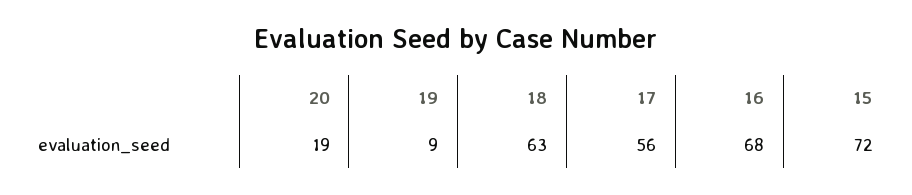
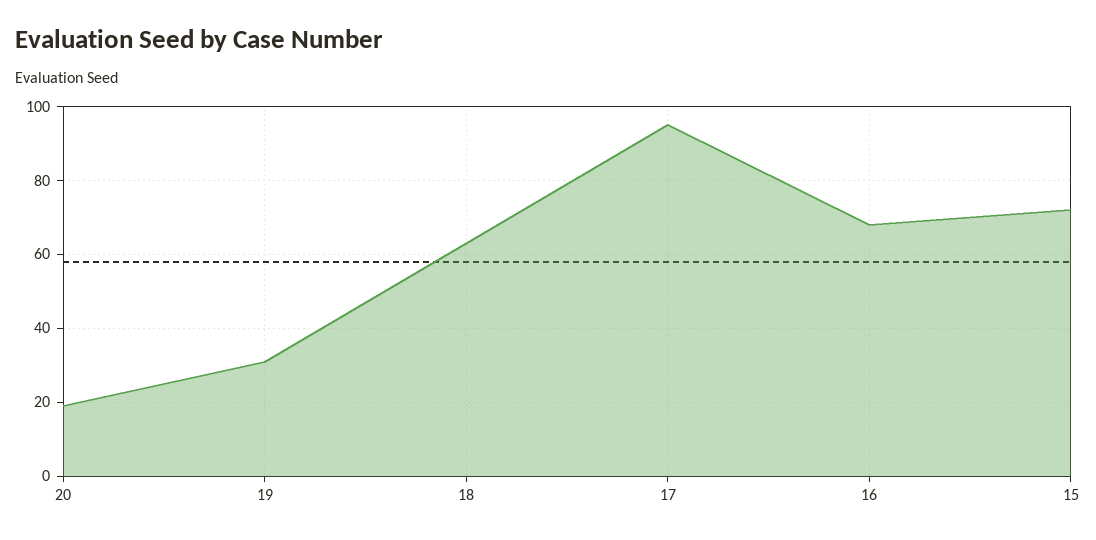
19: 9 -> 30
17: 56 -> 95

